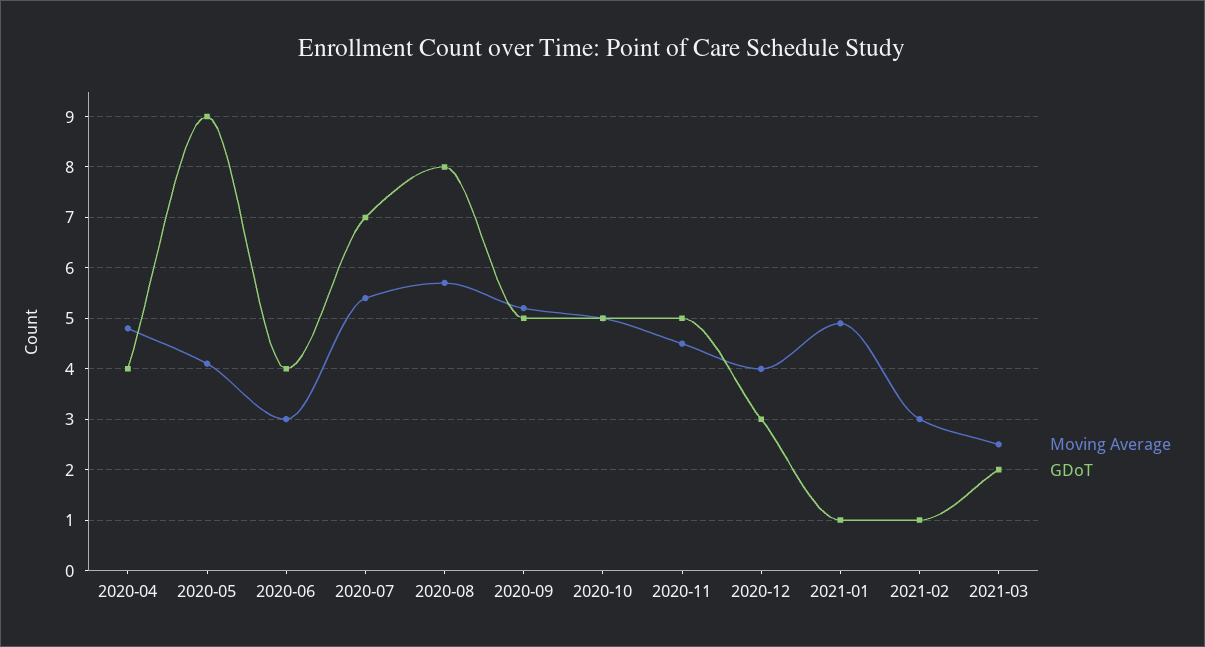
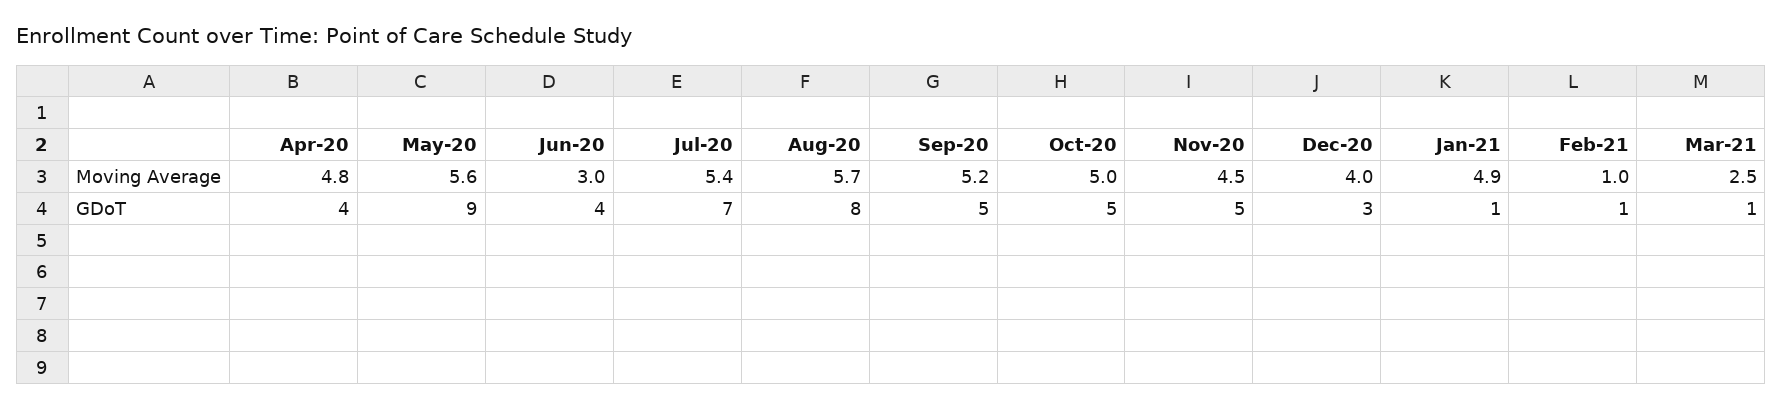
Moving Average, 2020-05: 4 -> 5.6
Moving Average, 2021-02: 3 -> 1
GDoT, 2021-03: 2 -> 1

